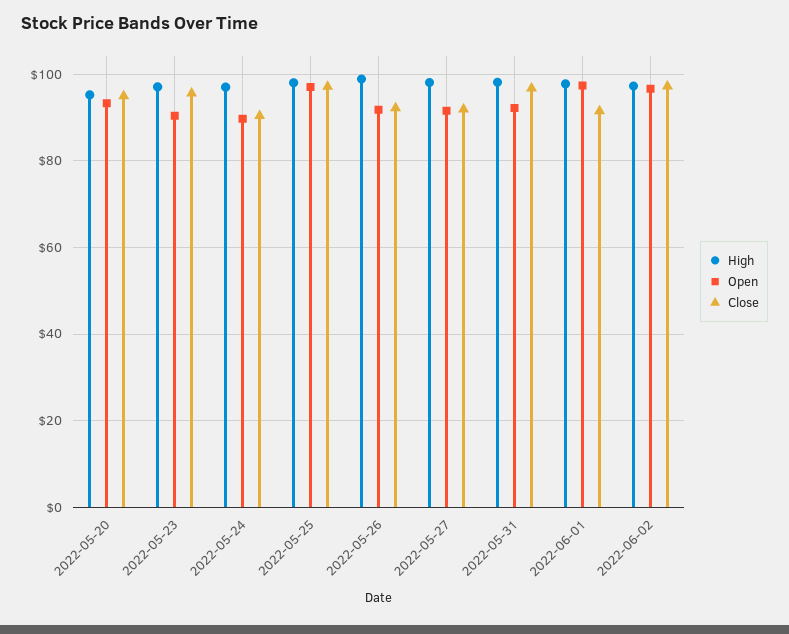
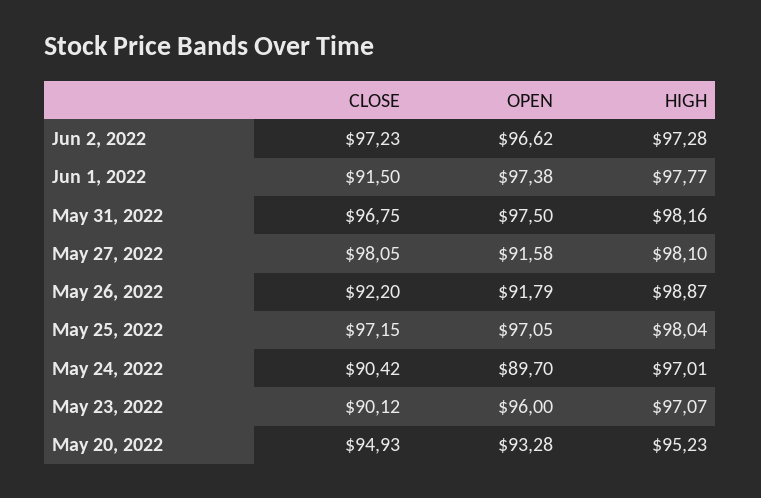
Open, 2022-05-23: 90 -> 96
Close, 2022-05-23: 96 -> 90.12
Close, 2022-05-27: 92 -> 98.05
Open, 2022-05-31: 92 -> 97.5

